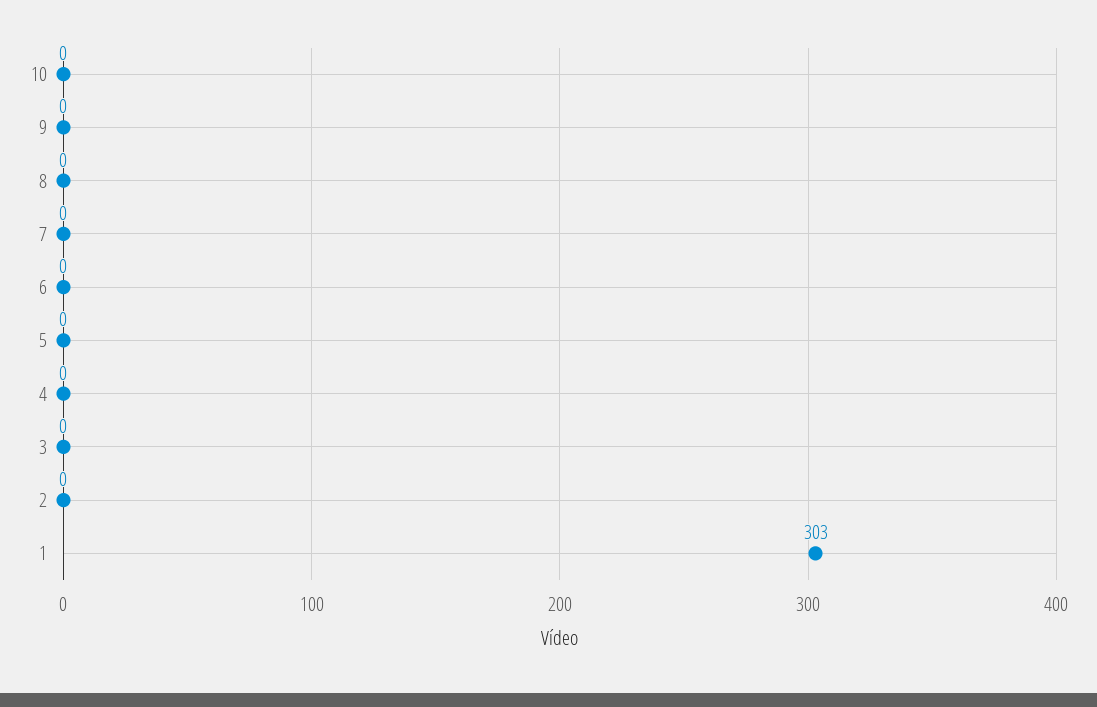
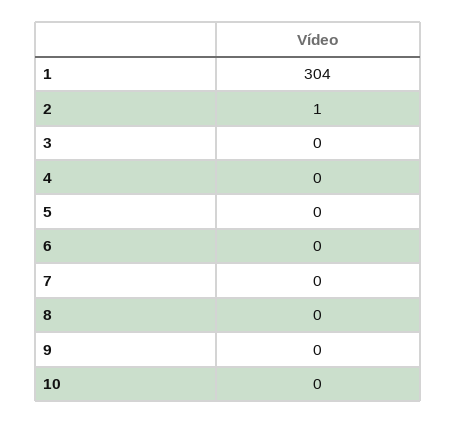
2: 0 -> 1
1: 303 -> 304

